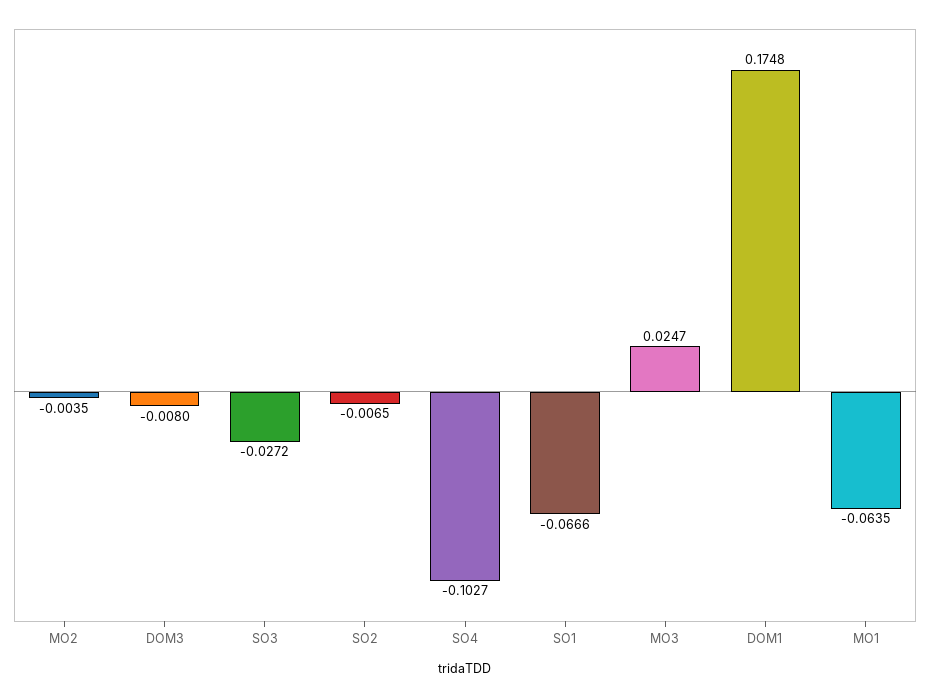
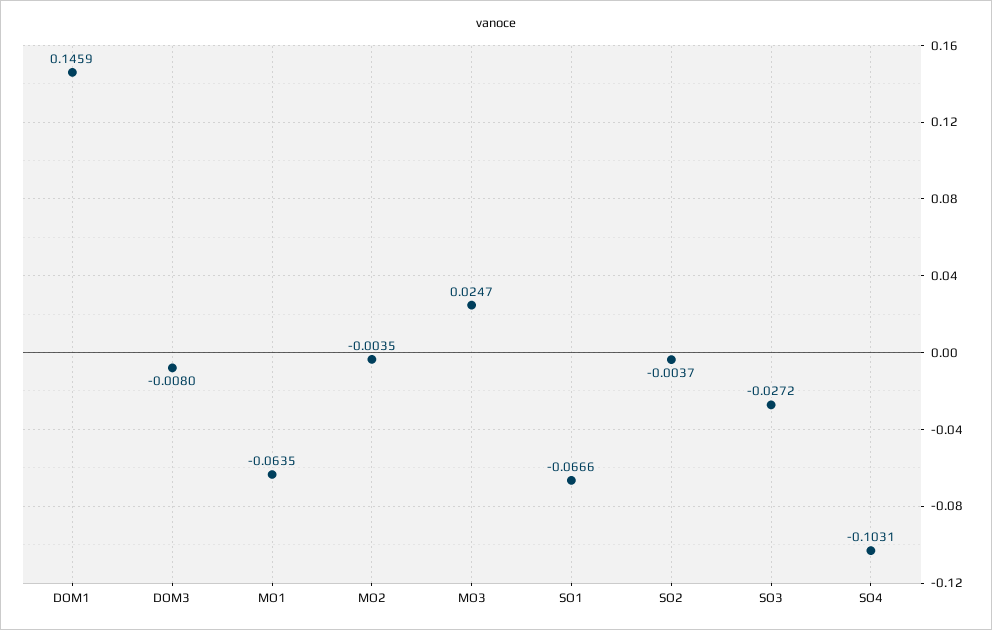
SO2: -0.0065 -> -0.0037
SO4: -0.1027 -> -0.1031
DOM1: 0.1748 -> 0.1459

